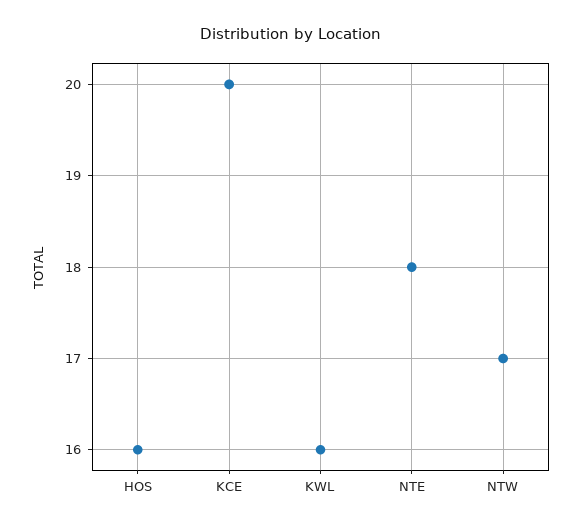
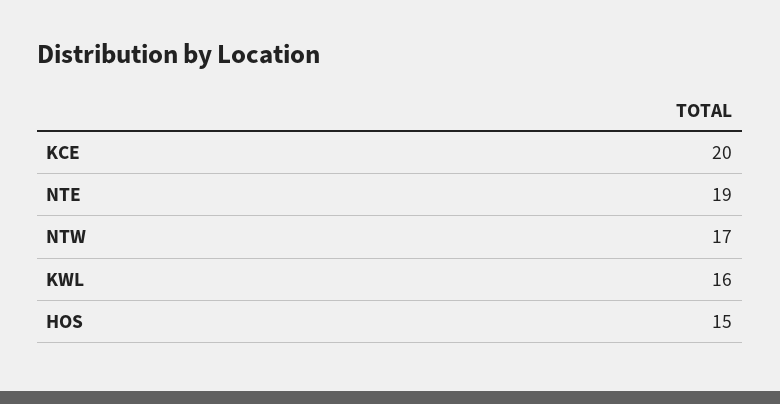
HOS: 16 -> 15
NTE: 18 -> 19

